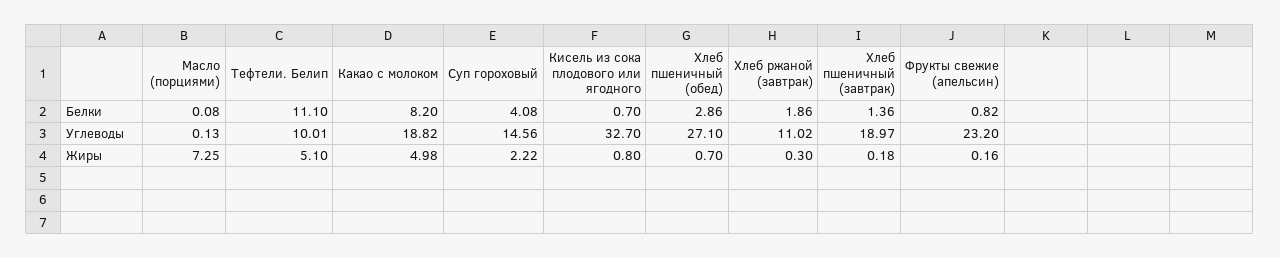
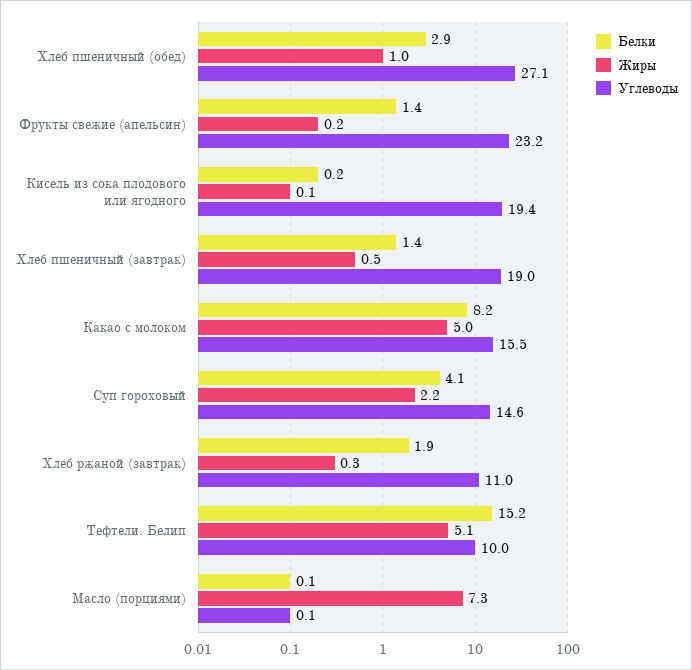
Белки, Тефтели. Белип: 11.1 -> 15.2
Белки, Кисель из сока плодового или ягодного: 0.7 -> 0.2
Белки, Фрукты свежие (апельсин): 0.82 -> 1.4
Углеводы, Какао с молоком: 18.82 -> 15.5
Углеводы, Кисель из сока плодового или ягодного: 32.7 -> 19.4
Жиры, Кисель из сока плодового или ягодного: 0.8 -> 0.1
Жиры, Хлеб пшеничный (обед): 0.7 -> 1
Жиры, Хлеб пшеничный (завтрак): 0.18 -> 0.5

